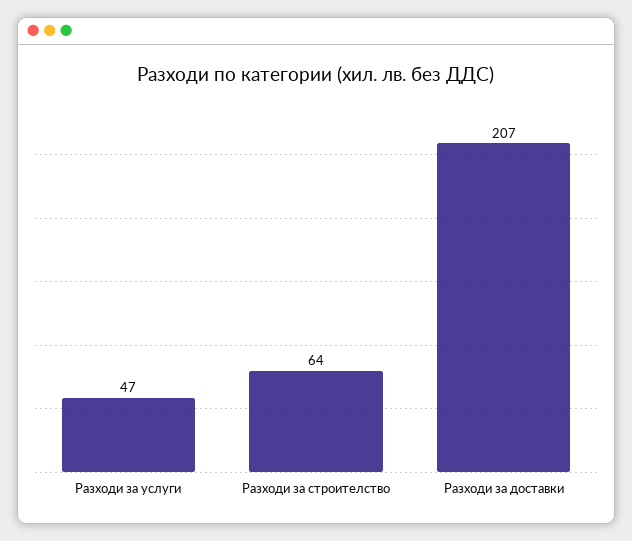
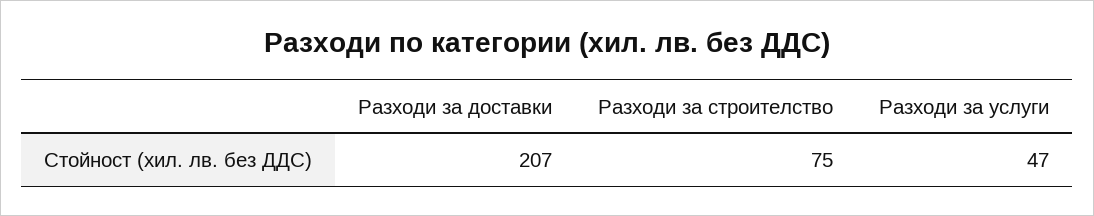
Разходи за строителство: 64 -> 75

